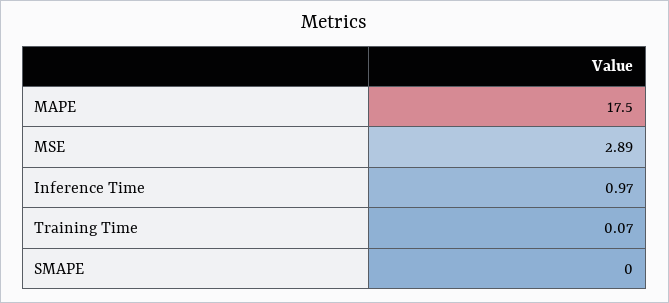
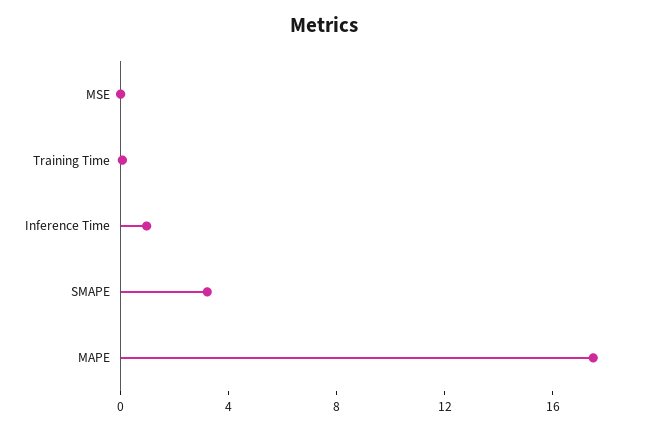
MSE: 2.89 -> 0
SMAPE: 0 -> 3

